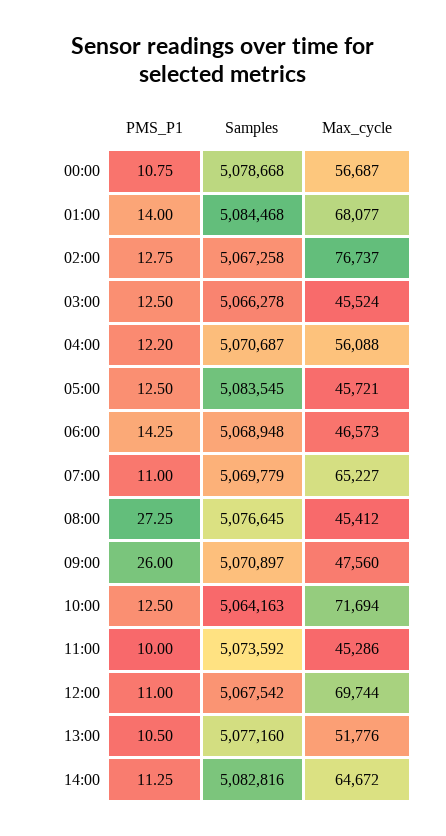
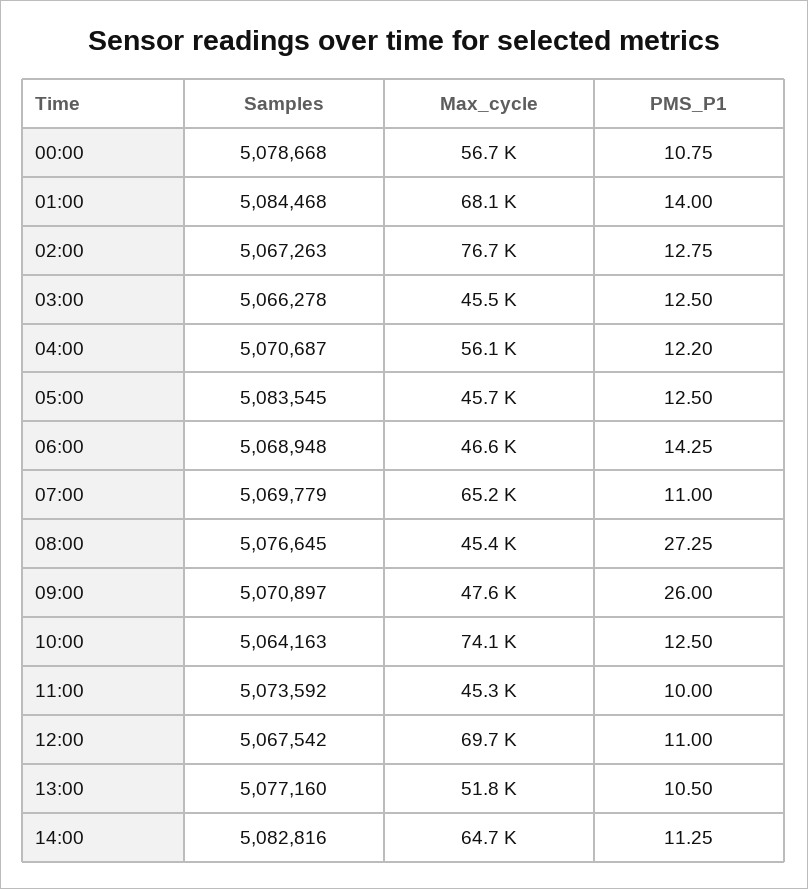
Samples, 02:00: 5067258 -> 5067263
Max_cycle, 10:00: 71694 -> 74100

